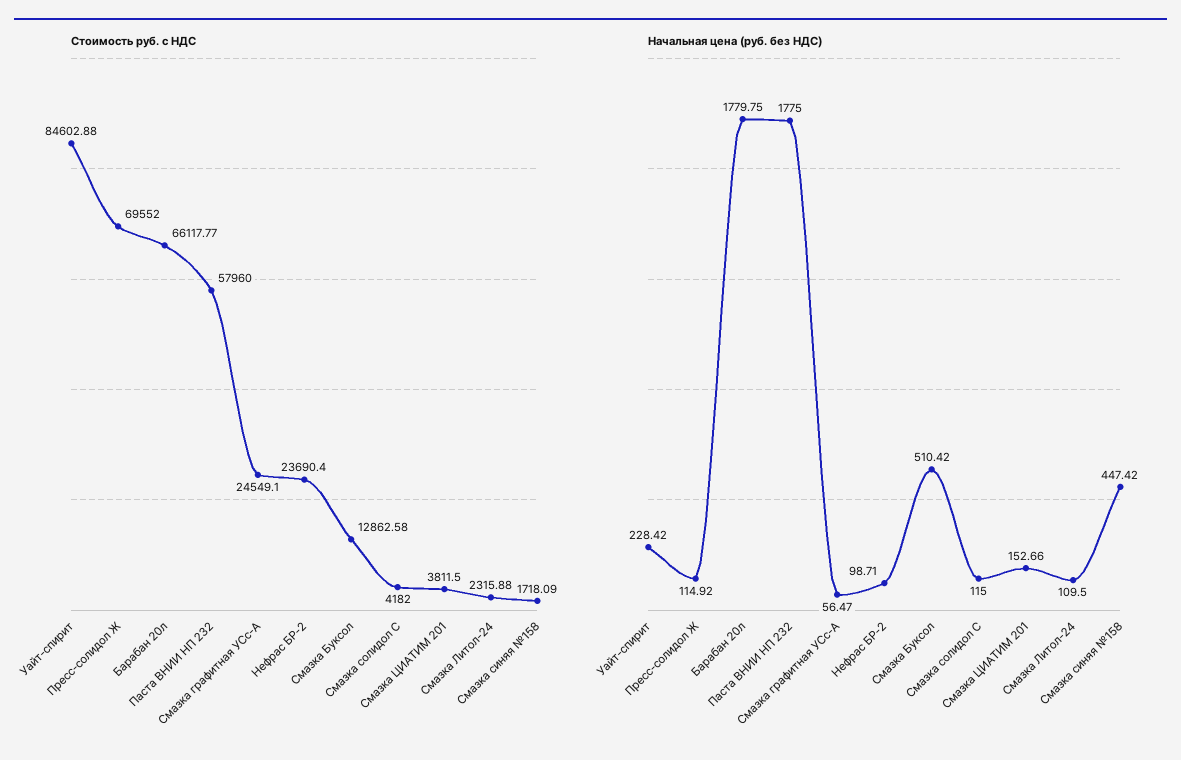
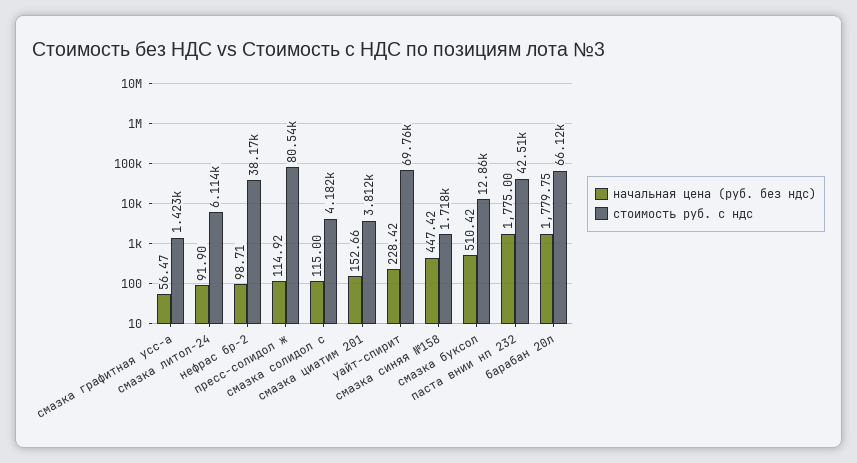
Стоимость руб. с НДС, Уайт-спирит: 84602.88 -> 69760
Стоимость руб. с НДС, Пресс-солидол Ж: 69552 -> 80540
Стоимость руб. с НДС, Паста ВНИИ НП 232: 57960 -> 42510
Стоимость руб. с НДС, Смазка графитная УСс-А: 24549.1 -> 1423
Стоимость руб. с НДС, Нефрас БР-2: 23690.4 -> 38170
Стоимость руб. с НДС, Смазка Литол-24: 2315.88 -> 6114
Начальная цена (руб. без НДС), Смазка Литол-24: 109.5 -> 91.9

